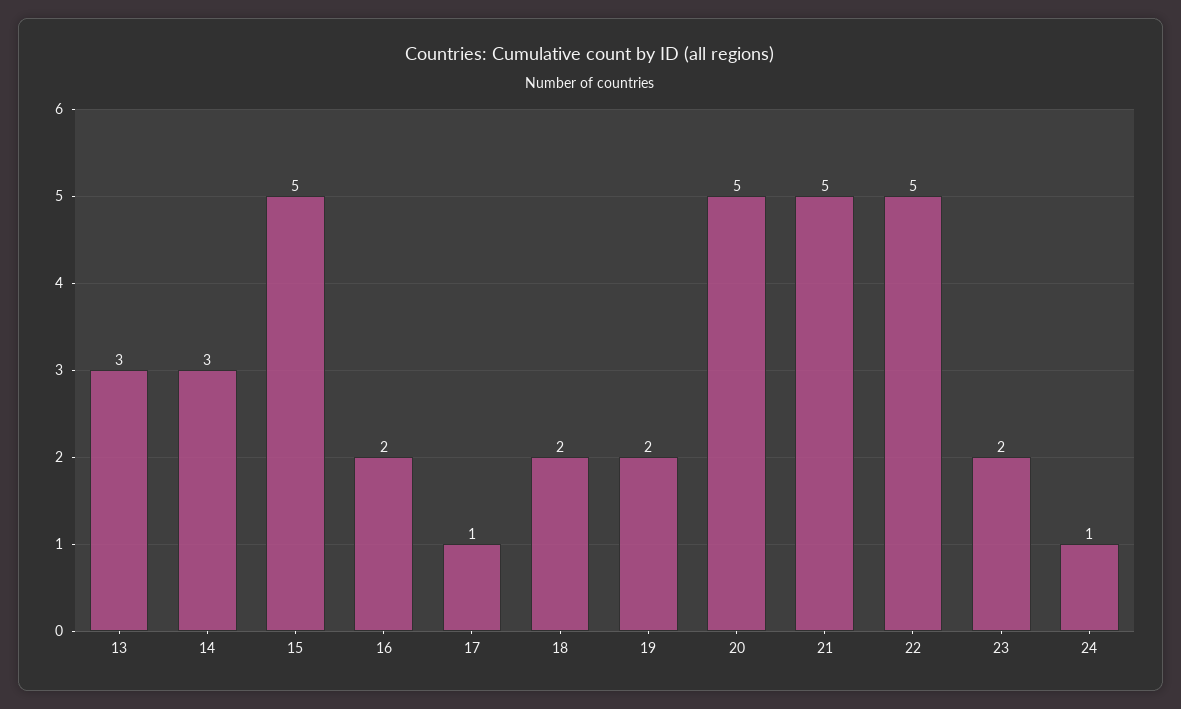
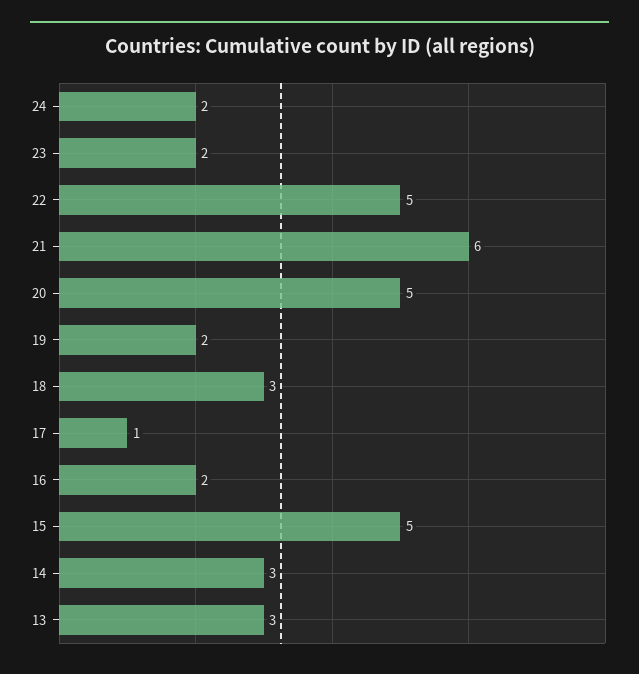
18: 2 -> 3
21: 5 -> 6
24: 1 -> 2

